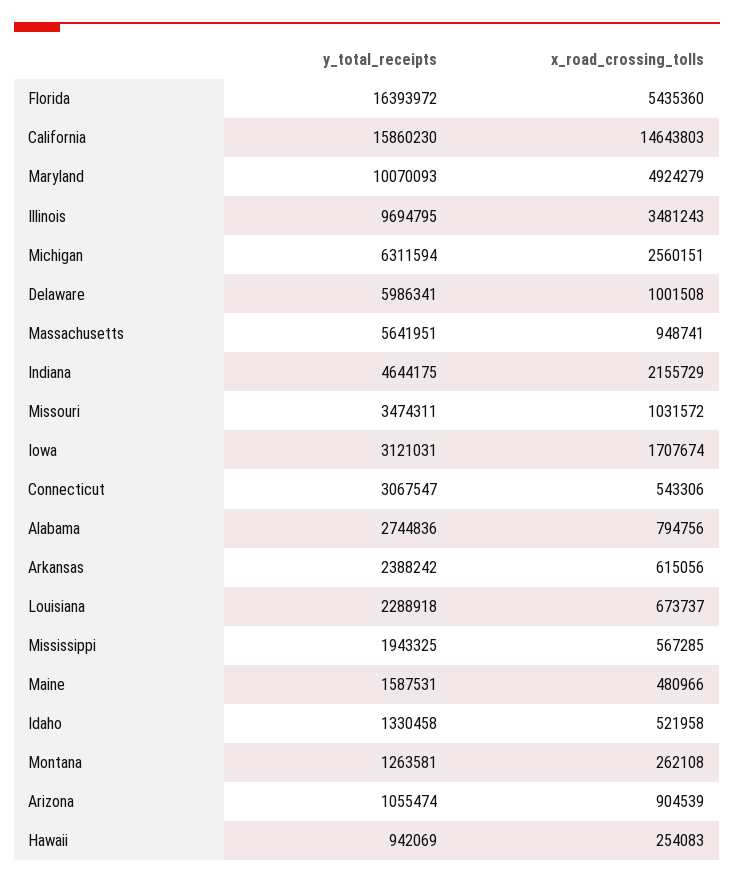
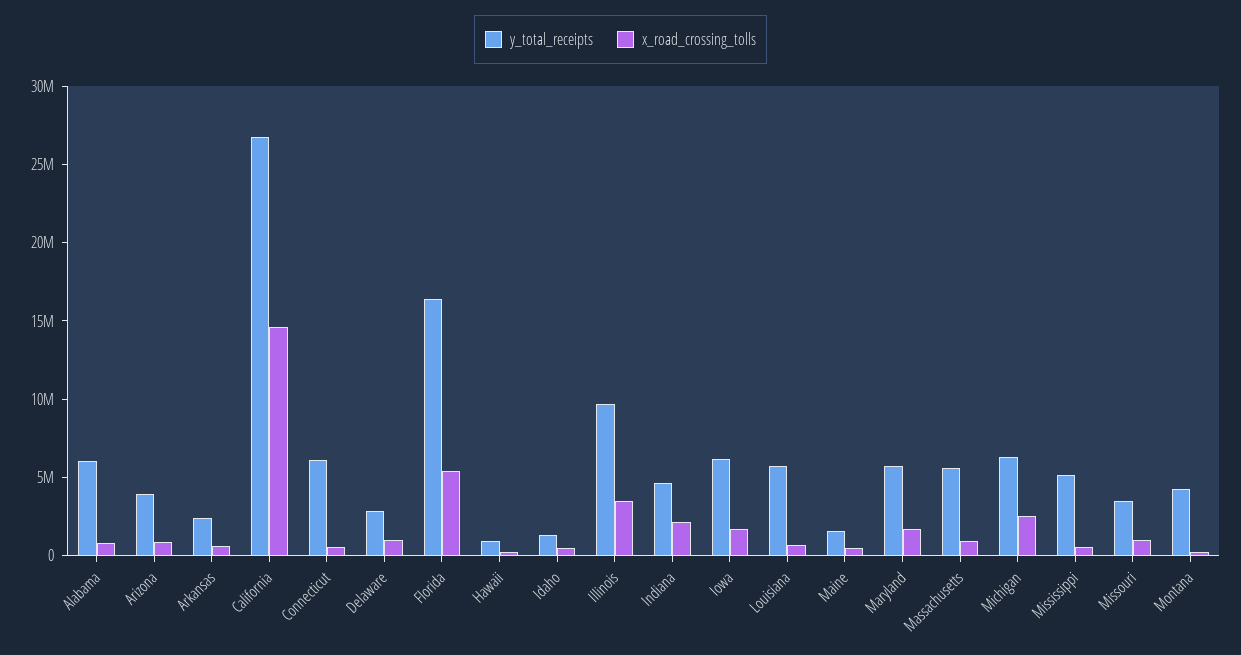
y_total_receipts, California: 15860230 -> 27000000
y_total_receipts, Maryland: 10070093 -> 6000000
x_road_crossing_tolls, Maryland: 4924279 -> 2000000
y_total_receipts, Delaware: 5986341 -> 3000000
y_total_receipts, Iowa: 3121031 -> 6000000
y_total_receipts, Connecticut: 3067547 -> 6000000
y_total_receipts, Alabama: 2744836 -> 6000000
y_total_receipts, Louisiana: 2288918 -> 6000000
y_total_receipts, Mississippi: 1943325 -> 5000000
y_total_receipts, Montana: 1263581 -> 4000000
y_total_receipts, Arizona: 1055474 -> 4000000

